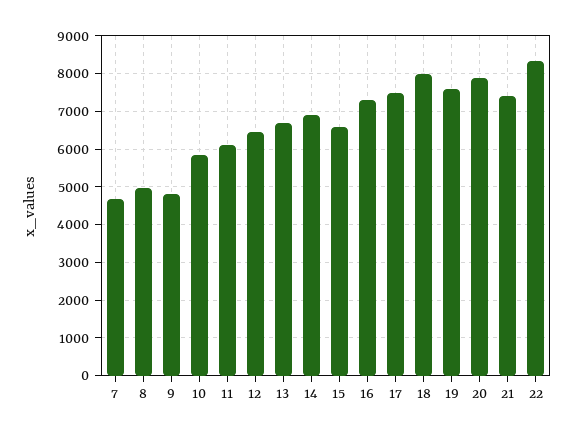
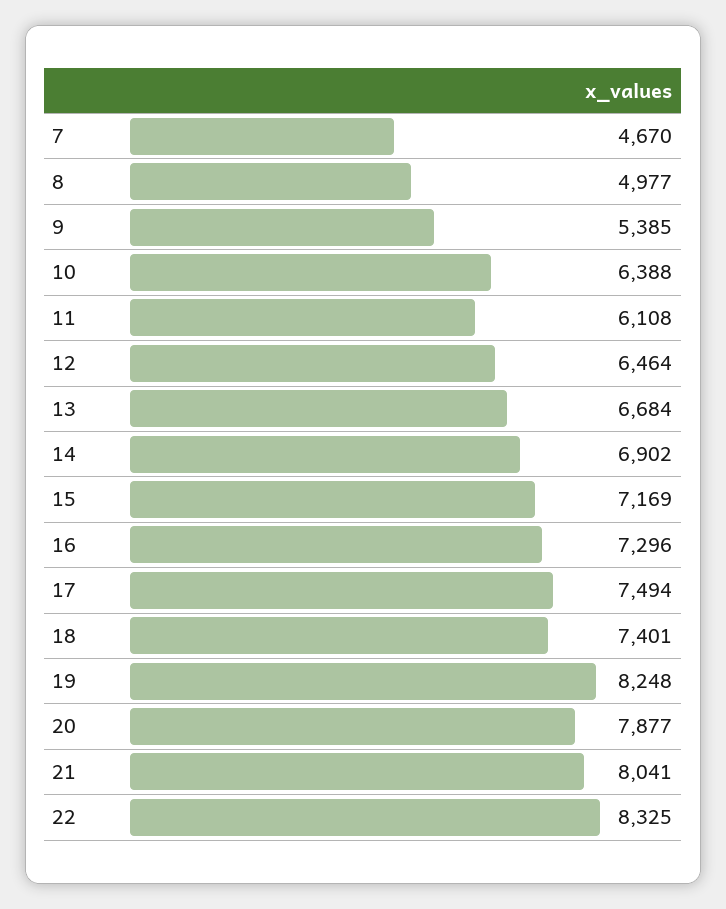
9: 4800 -> 5385
10: 5800 -> 6388
15: 6600 -> 7169
18: 8000 -> 7401
19: 7600 -> 8248
21: 7400 -> 8041

